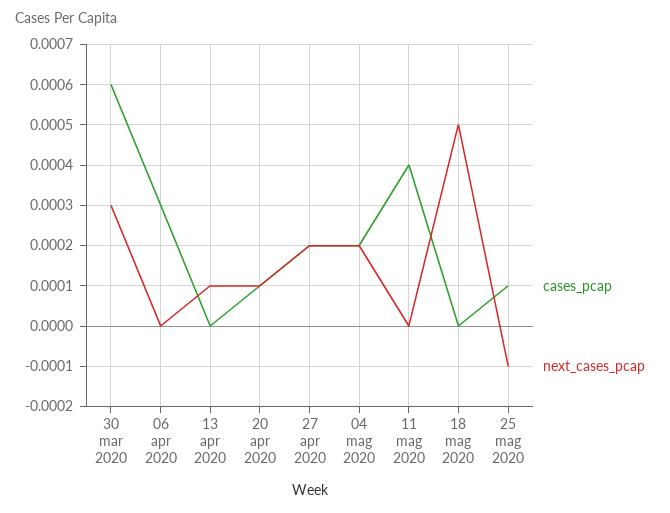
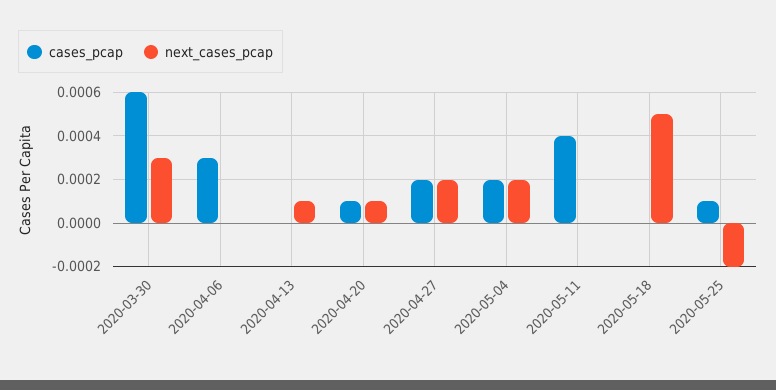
next_cases_pcap, 25 mag 2020: -0.0001 -> -0.0002

